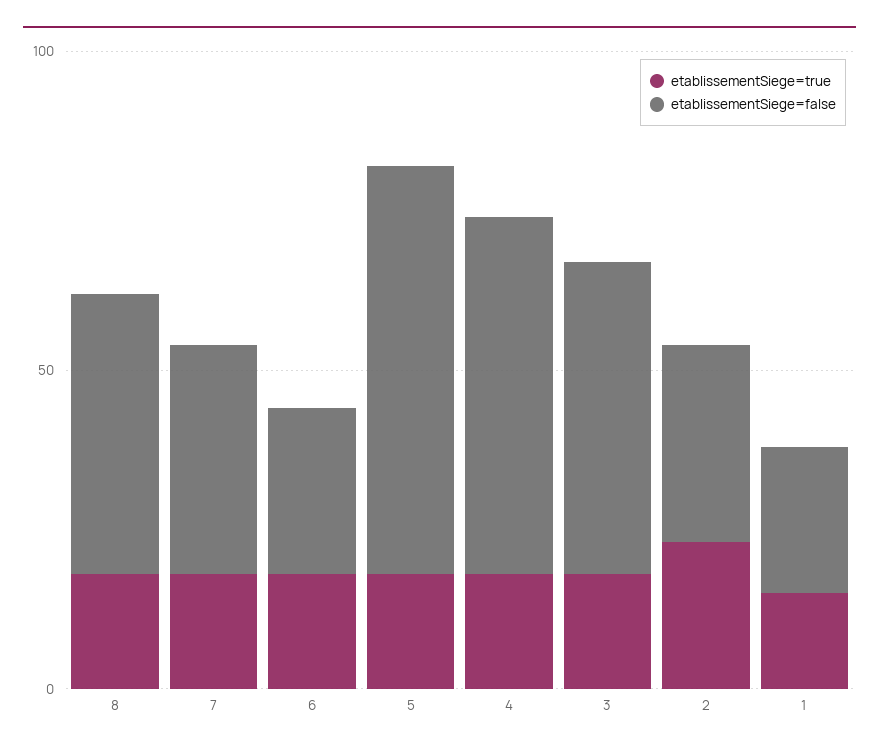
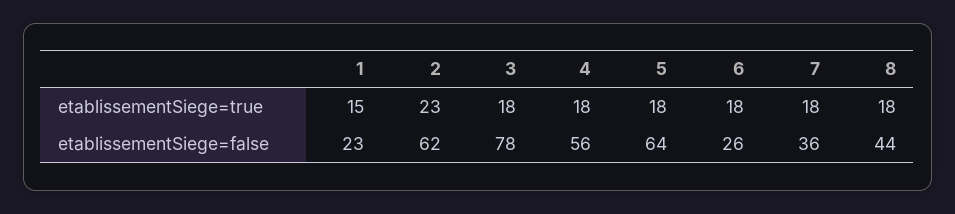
etablissementSiege=false, 3: 50 -> 78
etablissementSiege=false, 2: 30 -> 62

